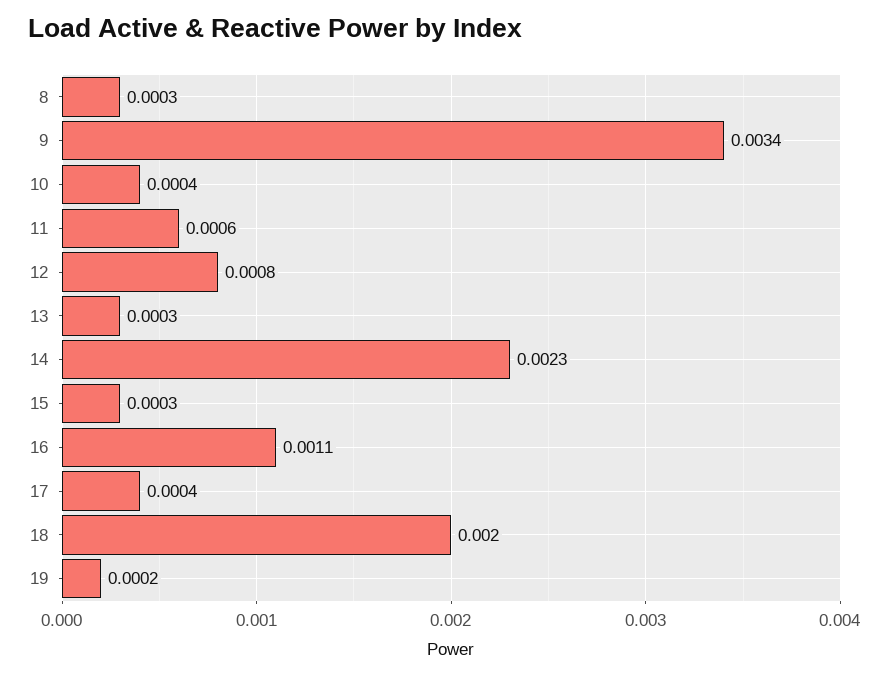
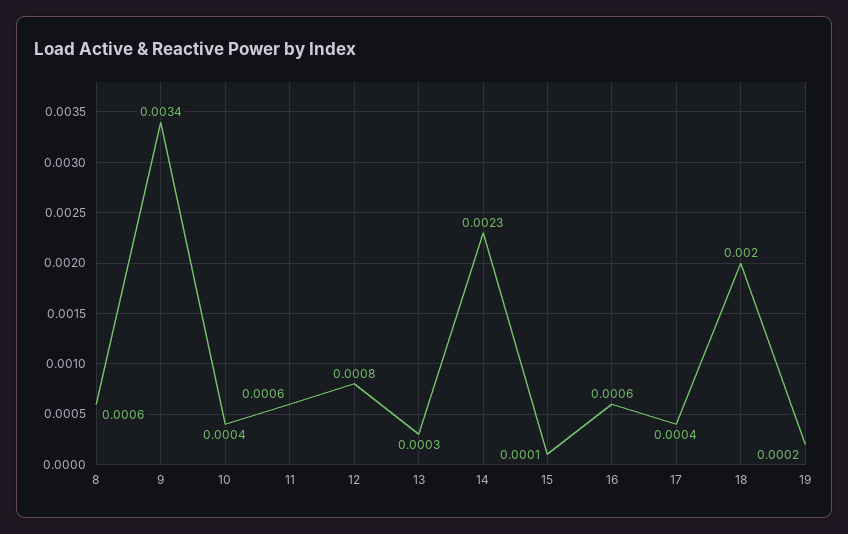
8: 0.0003 -> 0.0006
15: 0.0003 -> 0.0001
16: 0.0011 -> 0.0006

